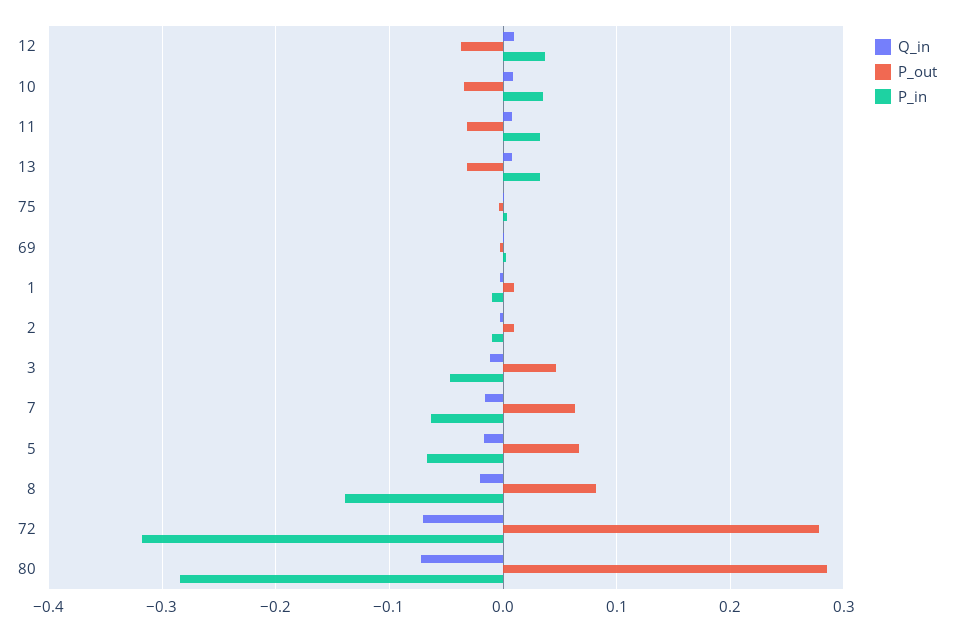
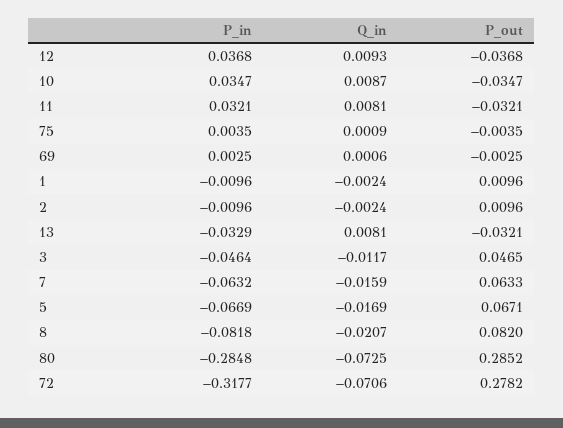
P_in, 13: 0.03 -> -0.0329
P_in, 8: -0.14 -> -0.0818

